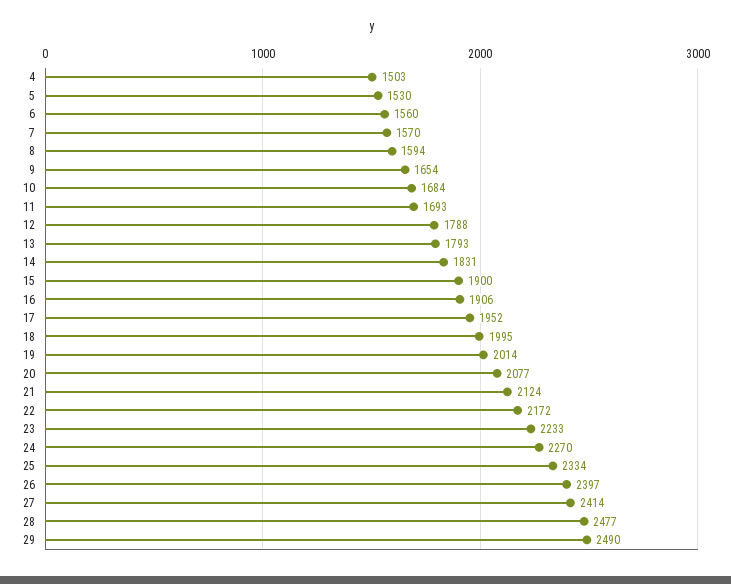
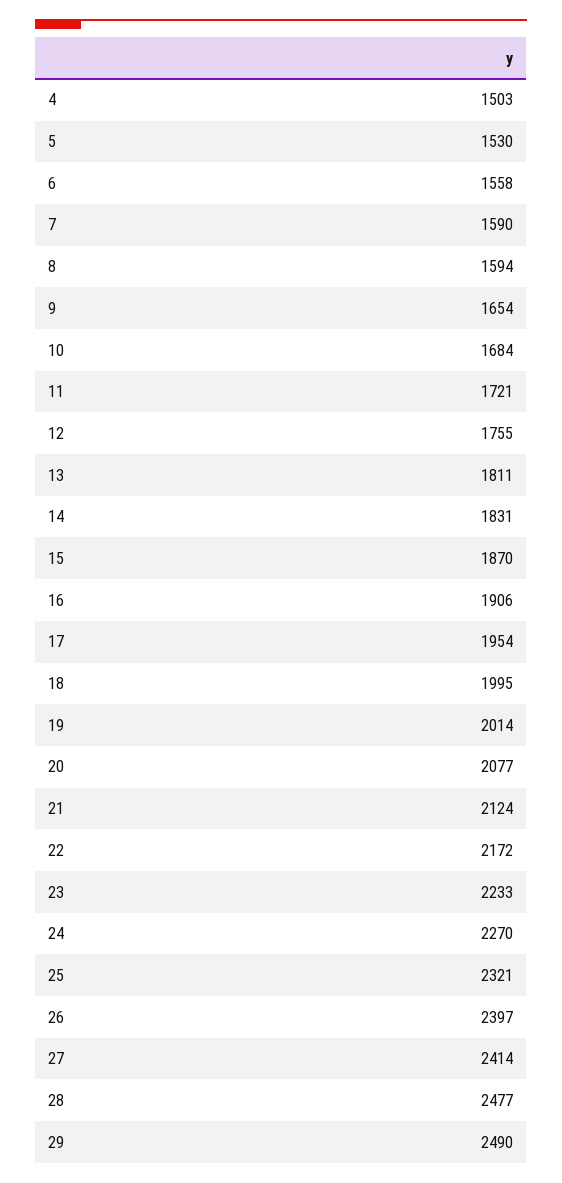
6: 1560 -> 1558
7: 1570 -> 1590
11: 1693 -> 1721
12: 1788 -> 1755
13: 1793 -> 1811
15: 1900 -> 1870
17: 1952 -> 1954
25: 2334 -> 2321

